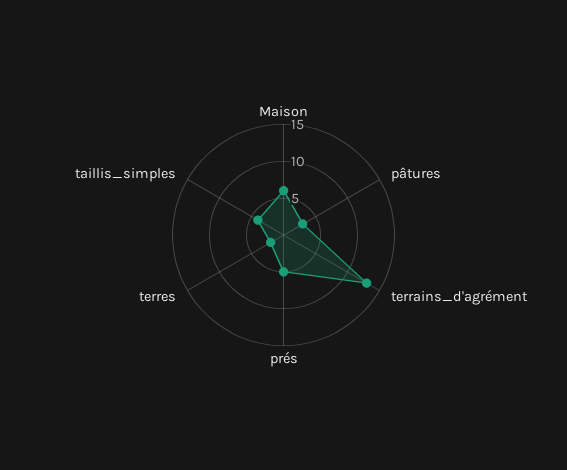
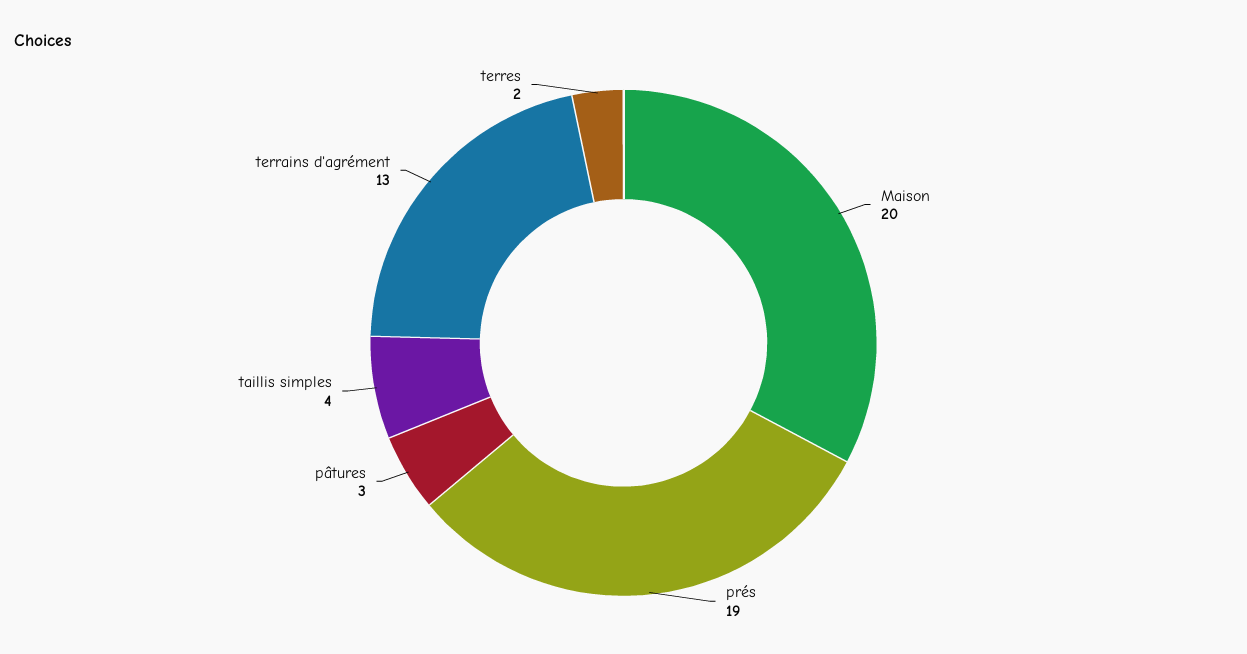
Maison: 5 -> 20
prés: 5 -> 19

